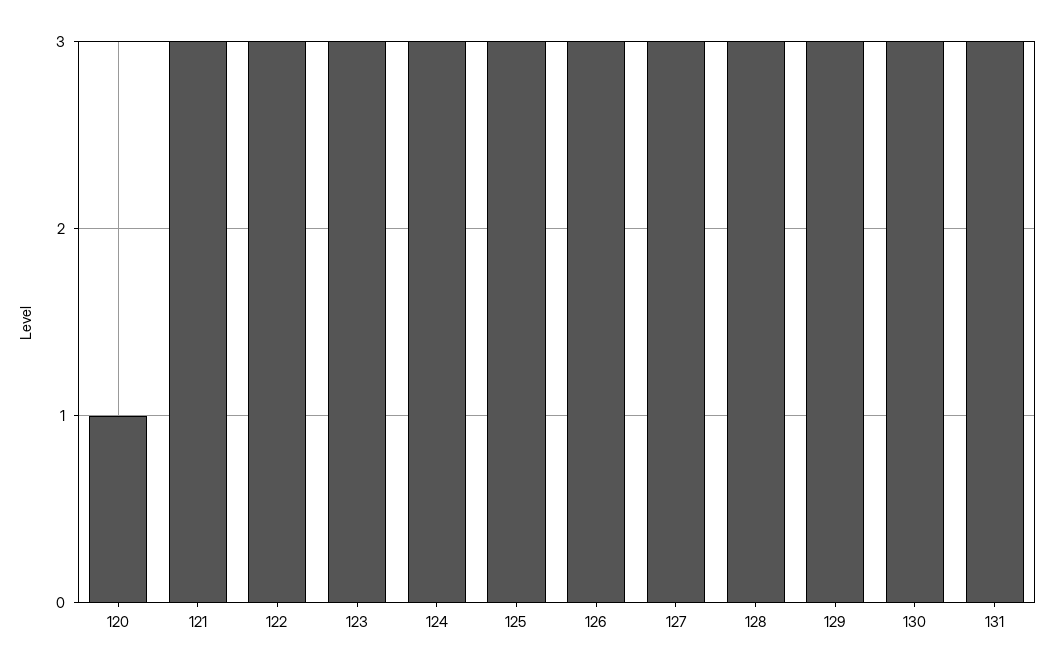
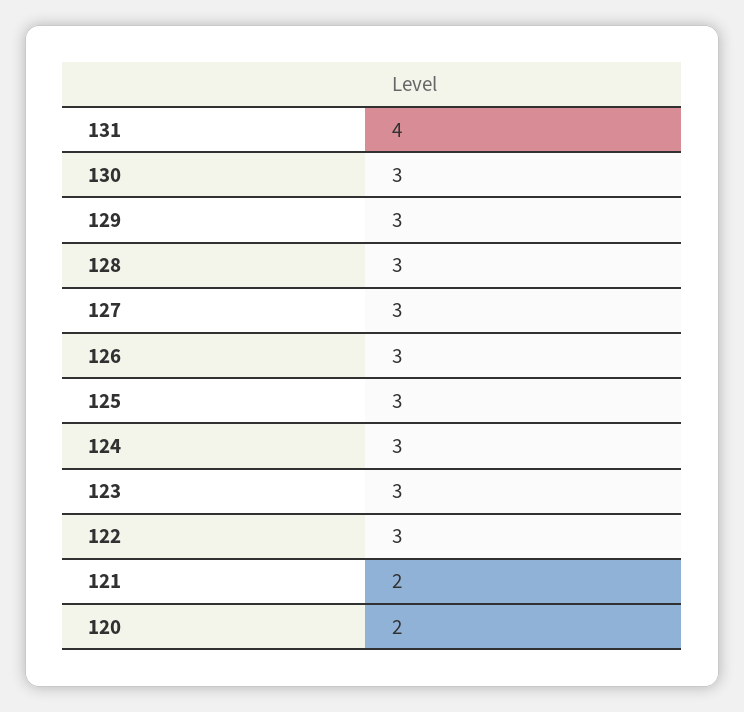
120: 1 -> 2
121: 3 -> 2
131: 3 -> 4

